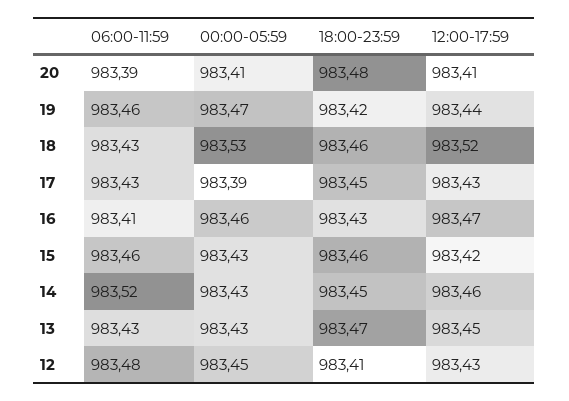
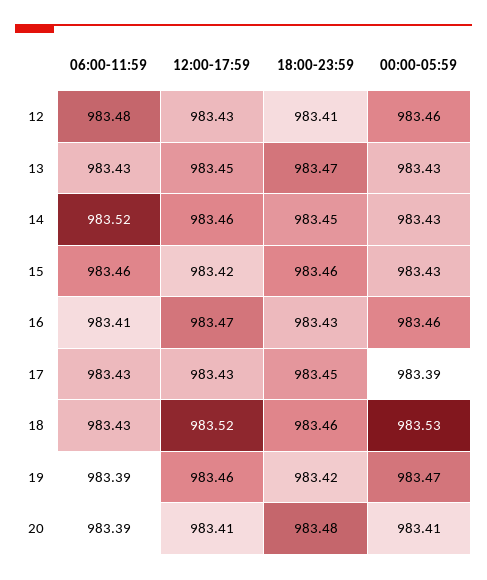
06:00-11:59, 19: 983.46 -> 983.39
12:00-17:59, 19: 983.44 -> 983.46
00:00-05:59, 12: 983.45 -> 983.46

